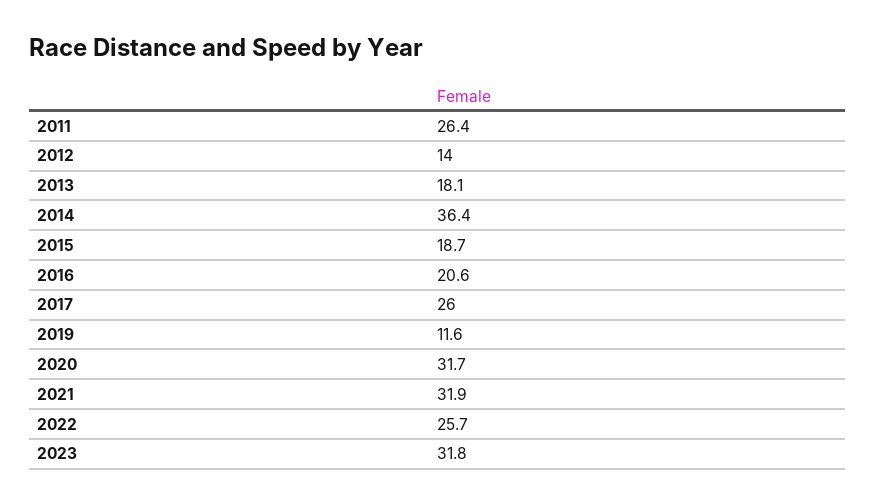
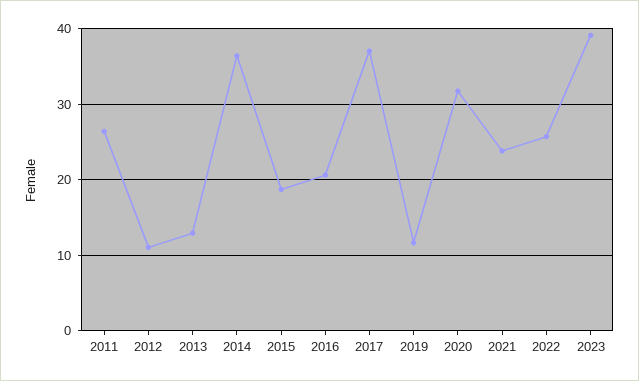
2012: 14 -> 11
2013: 18.1 -> 13
2017: 26 -> 37
2021: 31.9 -> 24
2023: 31.8 -> 39

